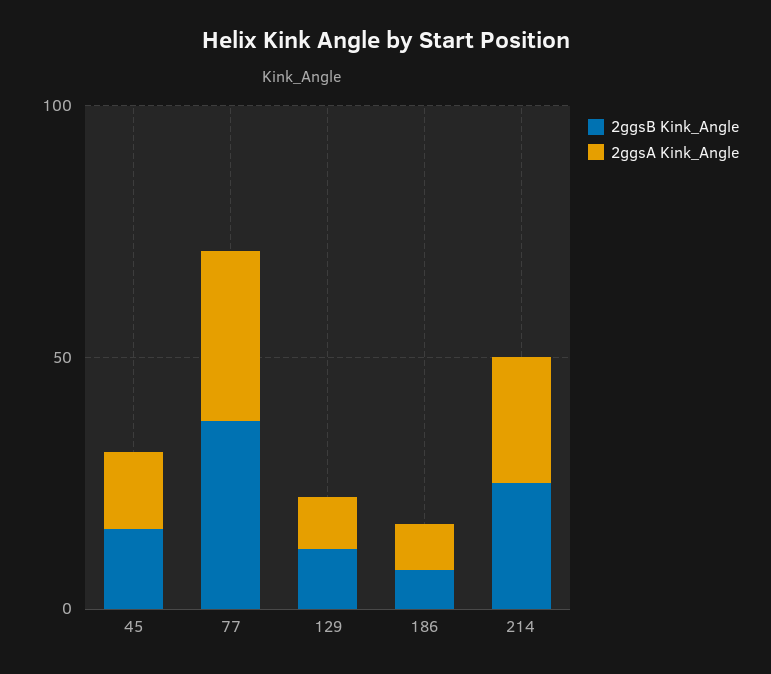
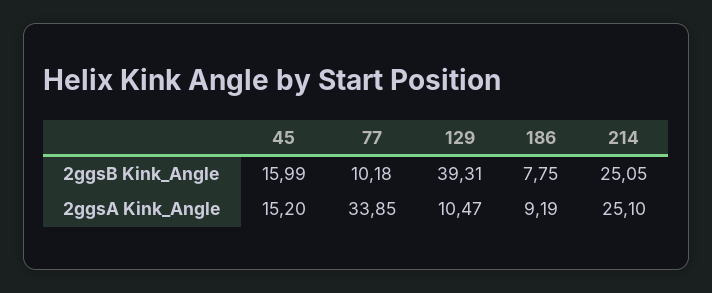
2ggsB Kink_Angle, 77: 40 -> 10.18
2ggsB Kink_Angle, 129: 10 -> 39.31

